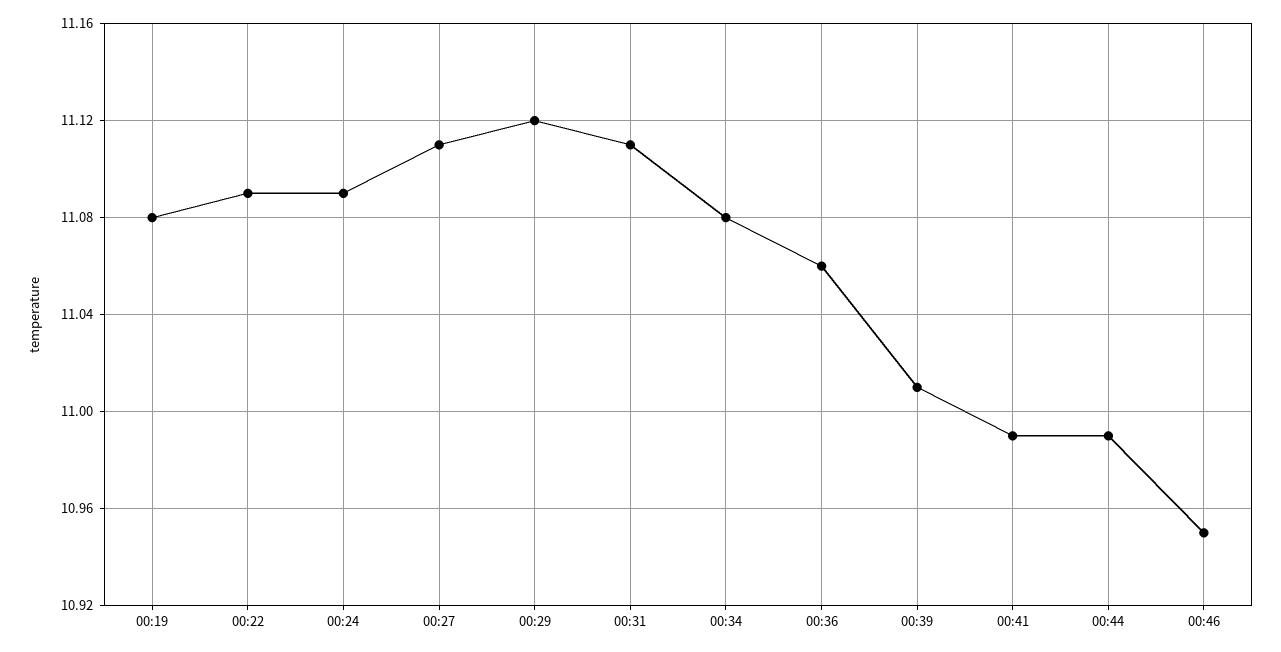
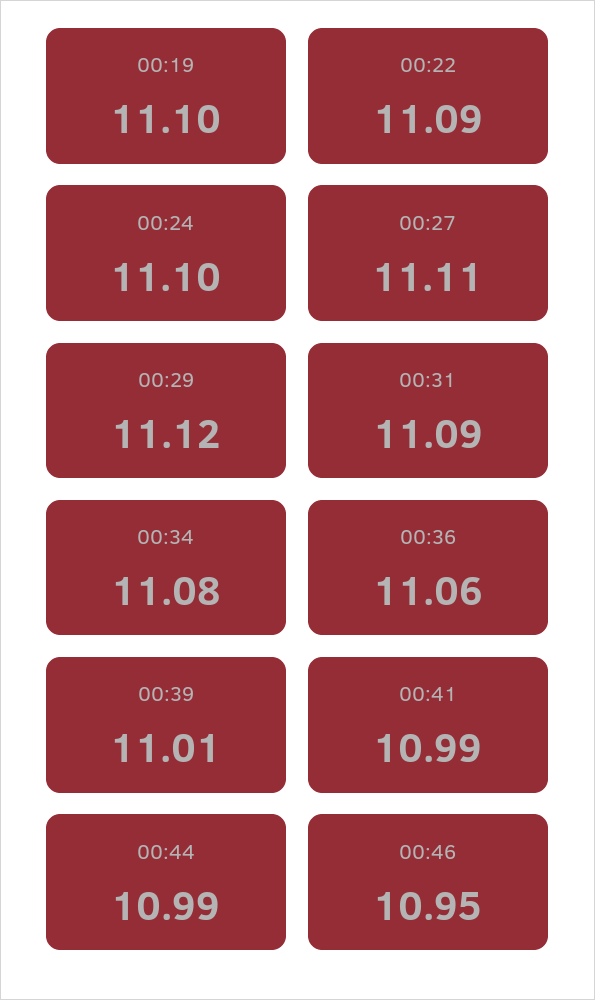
00:19: 11.08 -> 11.1
00:24: 11.09 -> 11.1
00:31: 11.11 -> 11.09

